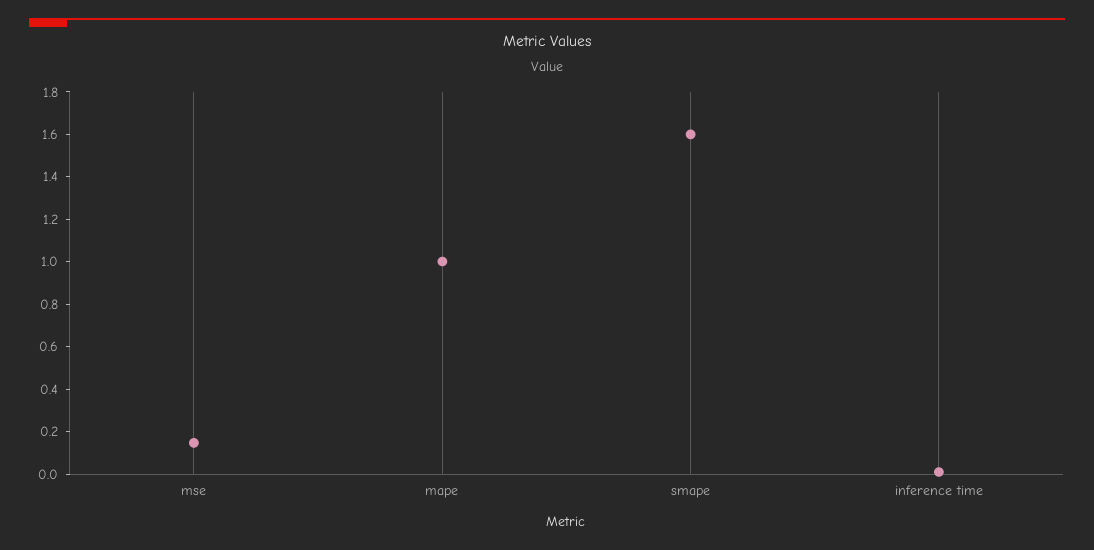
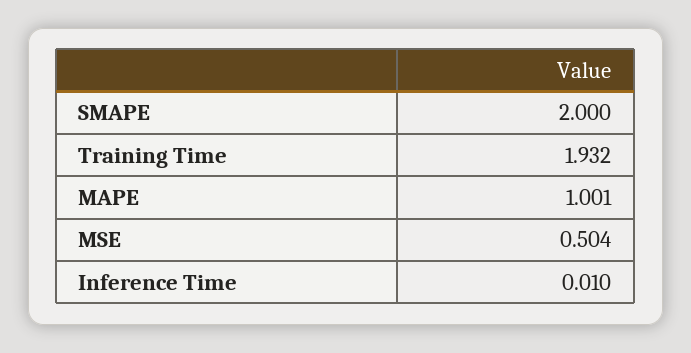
mse: 0.15 -> 0.504
smape: 1.6 -> 2
Training Time: none -> 1.932

